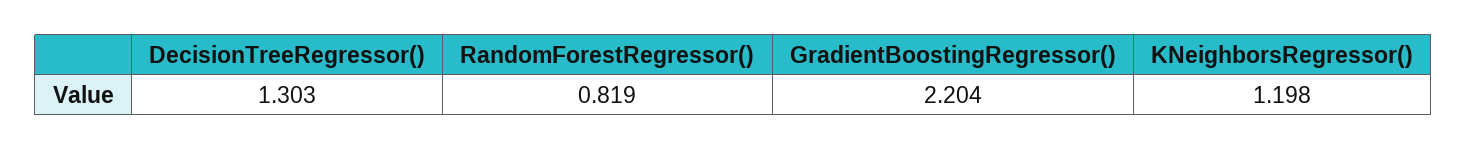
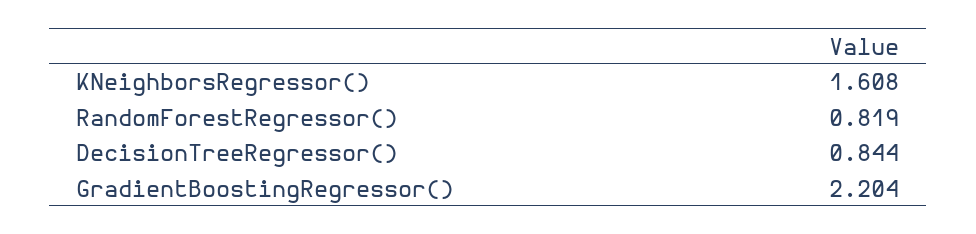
DecisionTreeRegressor(): 1.303 -> 0.844
KNeighborsRegressor(): 1.198 -> 1.608

